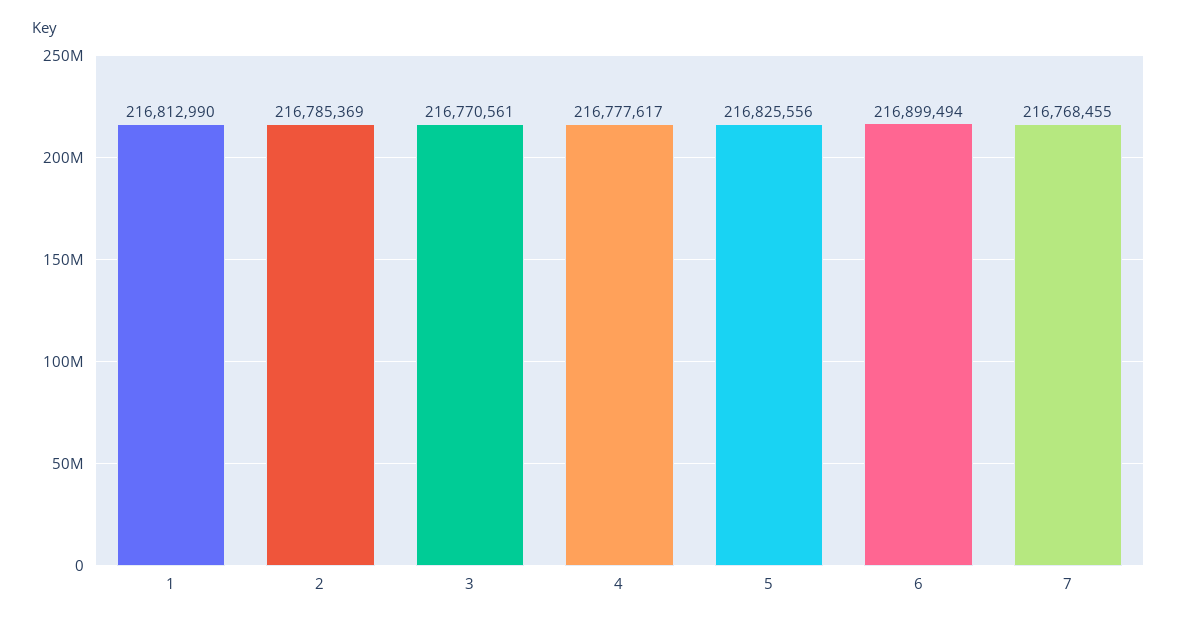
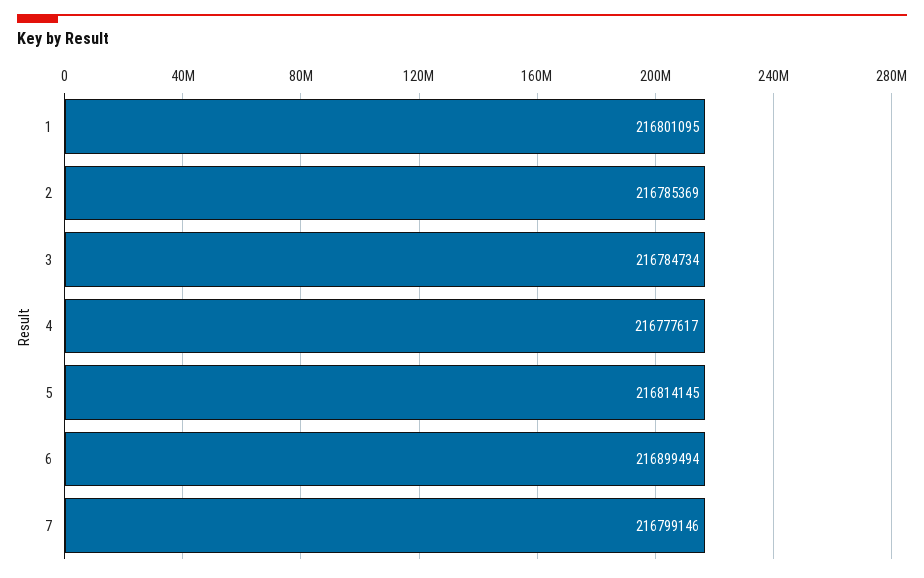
1: 216812990 -> 216801095
3: 216770561 -> 216784734
5: 216825556 -> 216814145
7: 216768455 -> 216799146

